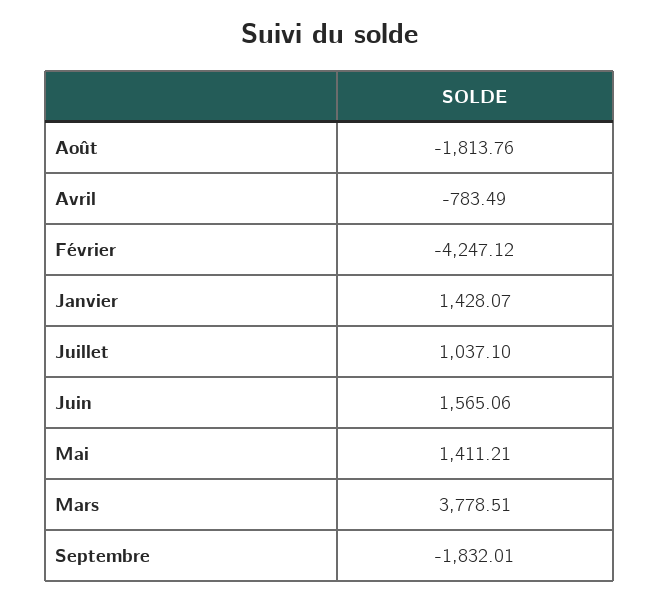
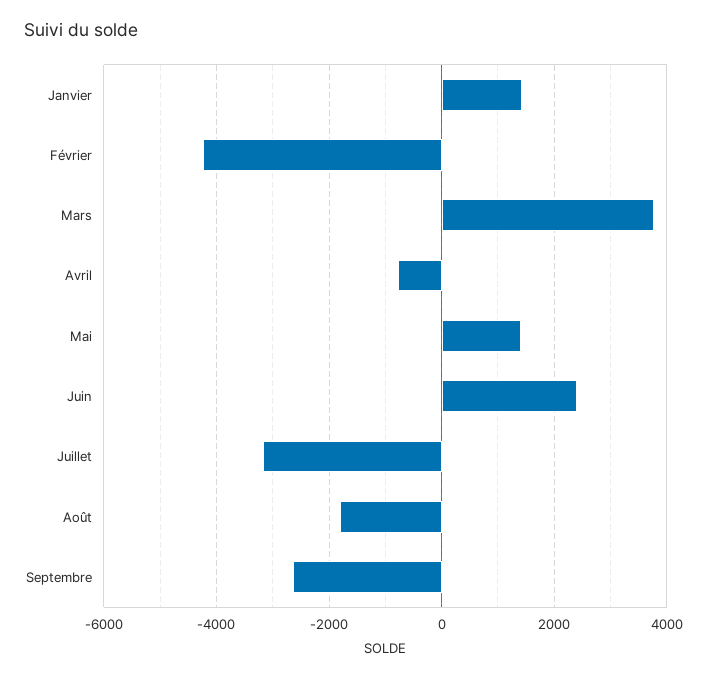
Juillet: 1037.1 -> -3200
Juin: 1565.06 -> 2400
Septembre: -1832.01 -> -2600

